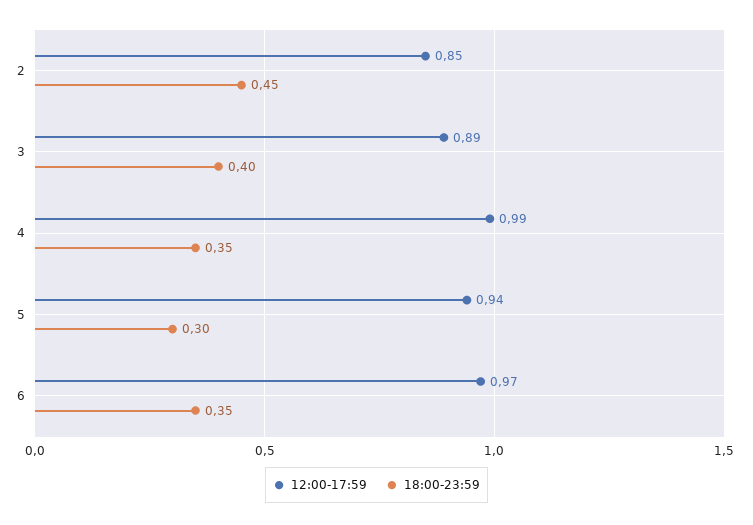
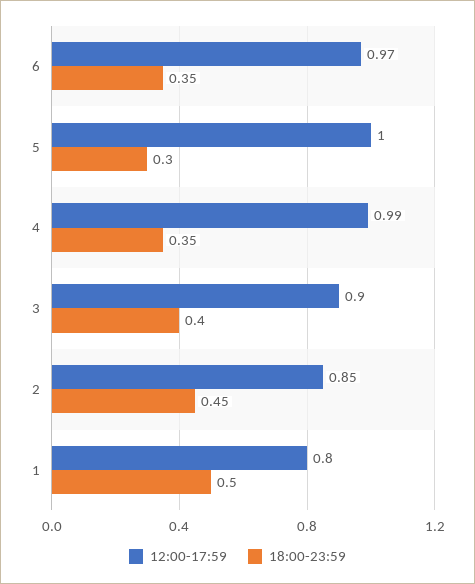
12:00-17:59, 3: 0.89 -> 0.9
12:00-17:59, 5: 0.94 -> 1
12:00-17:59, 1: none -> 0.8
18:00-23:59, 1: none -> 0.5

